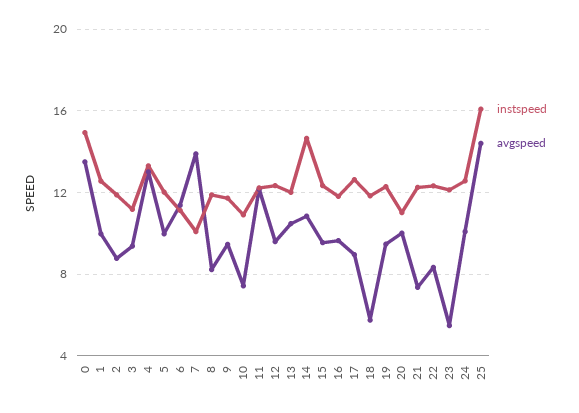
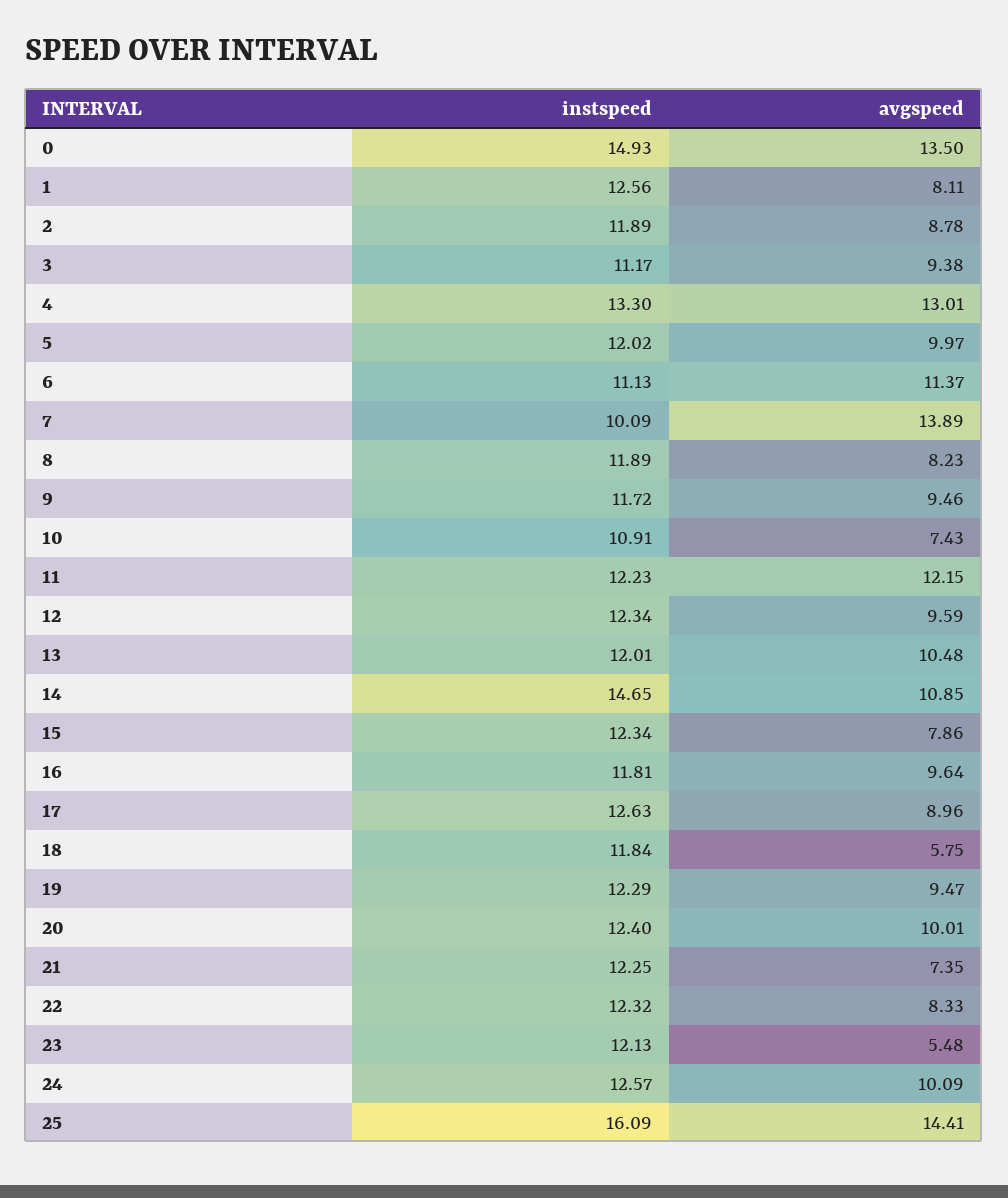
avgspeed, 1: 10 -> 8.11
avgspeed, 15: 9.5 -> 7.86
instspeed, 20: 11 -> 12.4

